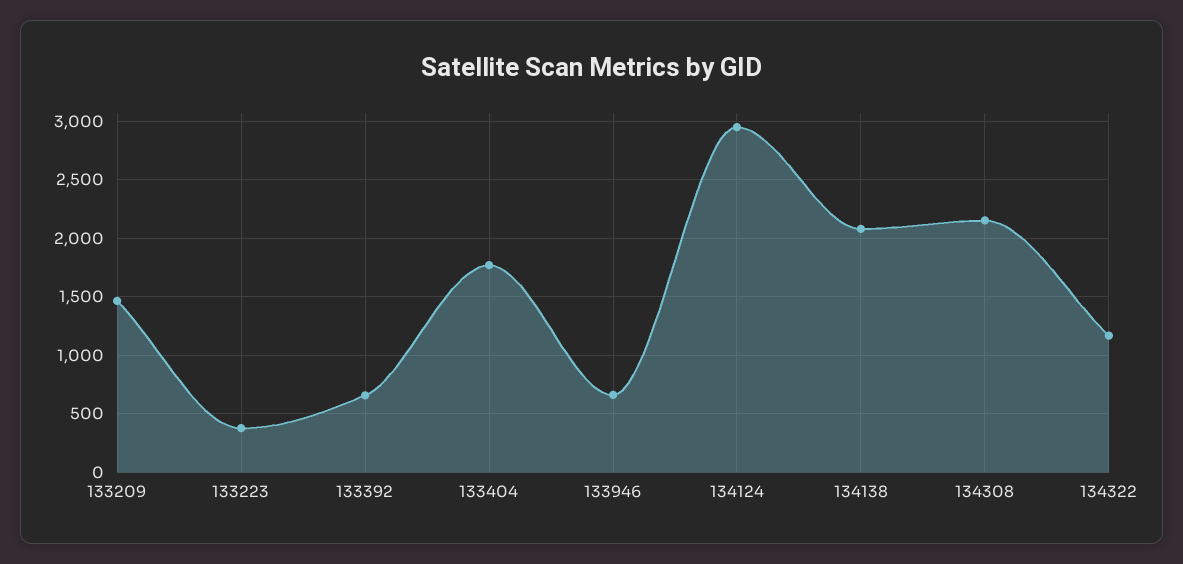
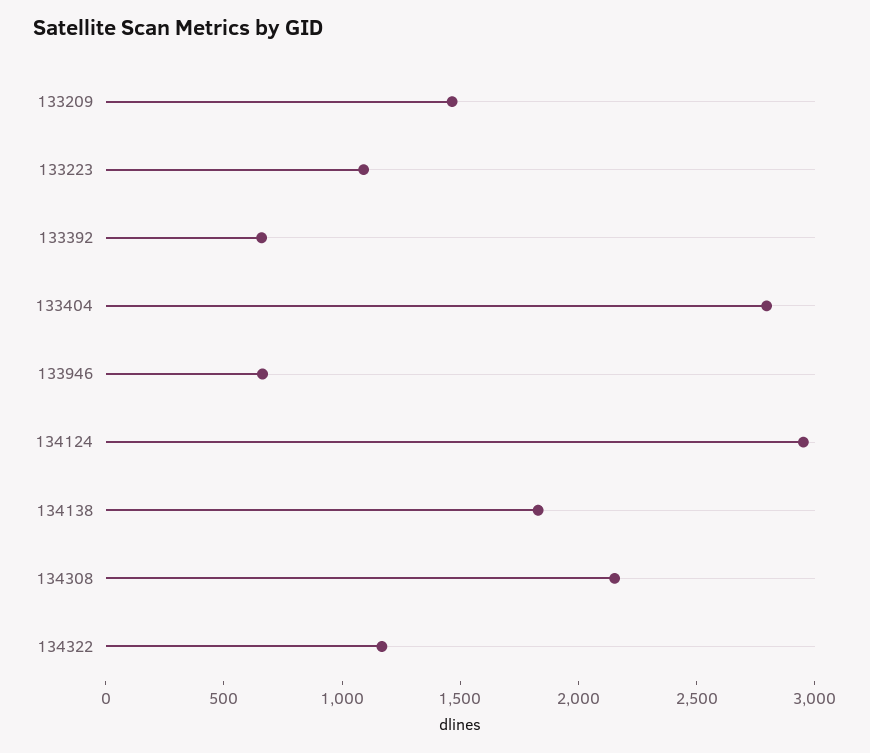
133223: 400 -> 1100
133404: 1800 -> 2800
134138: 2100 -> 1800

